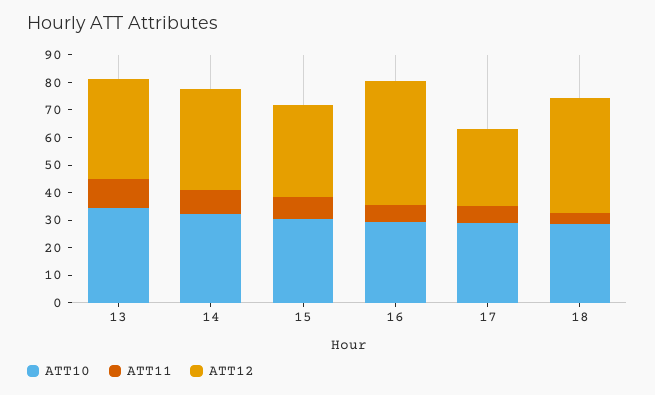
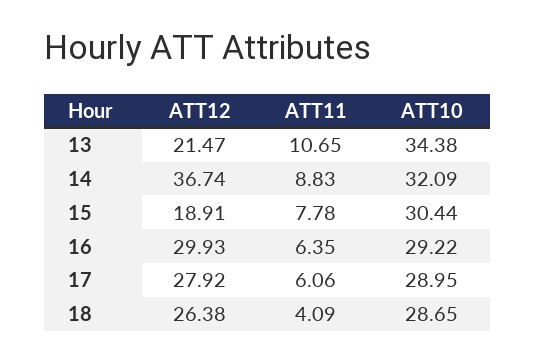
ATT12, 13: 35 -> 21.47
ATT12, 15: 35 -> 18.91
ATT12, 16: 45 -> 29.93
ATT12, 18: 40 -> 26.38

